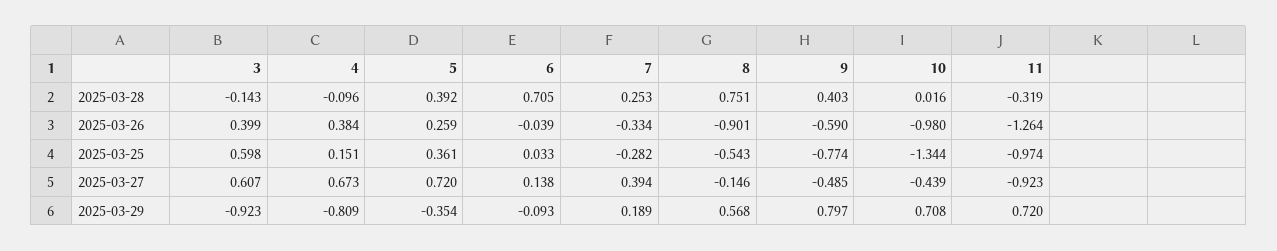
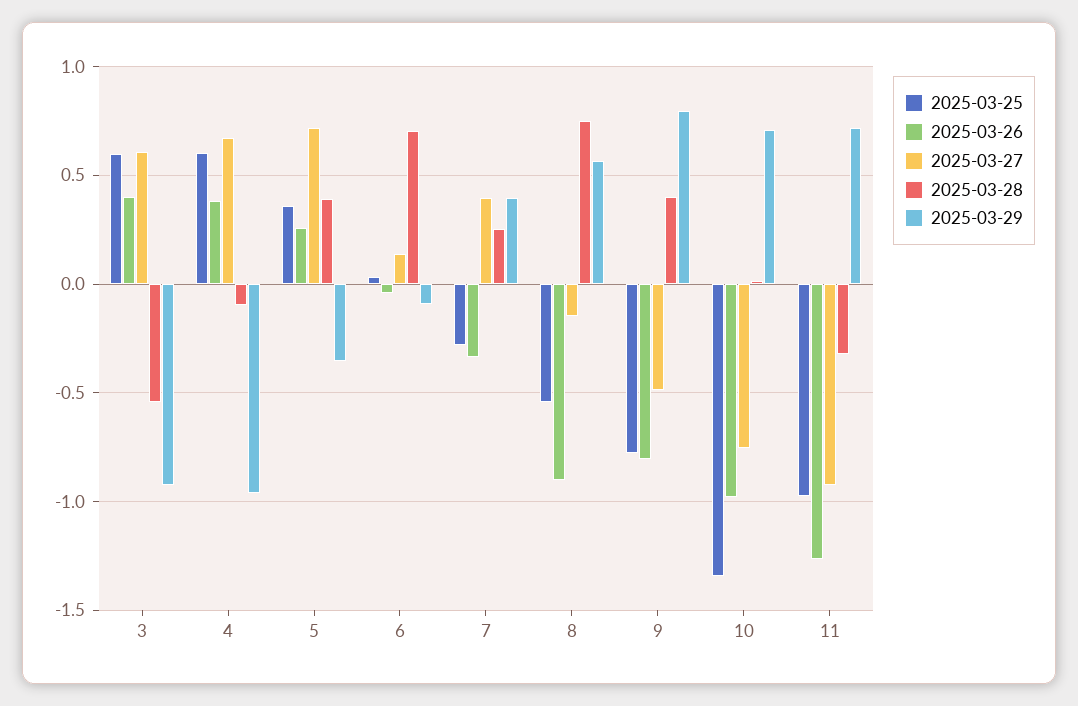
2025-03-28, 3: -0.143 -> -0.55
2025-03-26, 9: -0.59 -> -0.8
2025-03-25, 4: 0.151 -> 0.6
2025-03-27, 10: -0.439 -> -0.75
2025-03-29, 4: -0.809 -> -0.95
2025-03-29, 7: 0.189 -> 0.4

